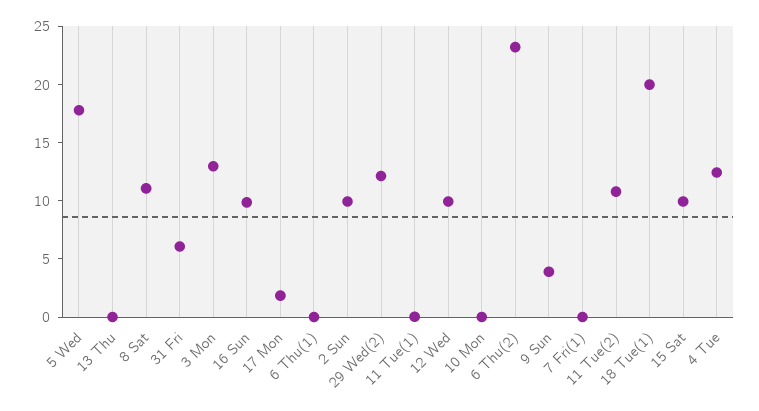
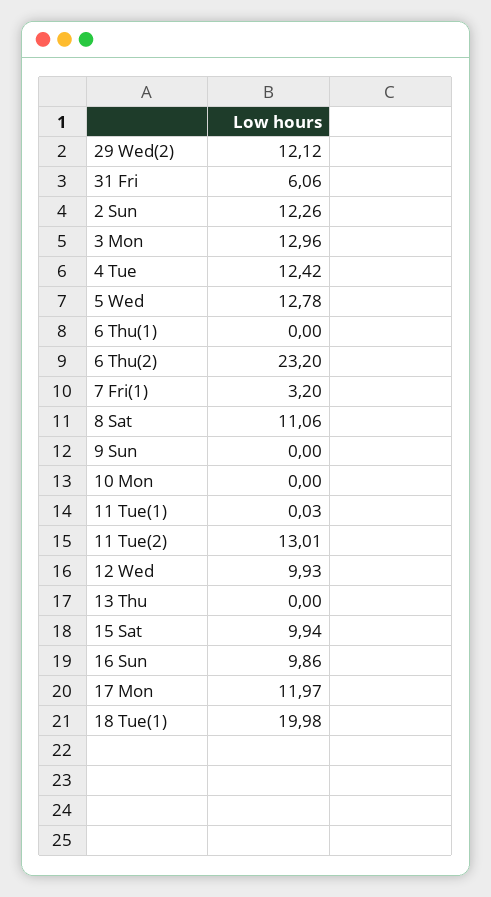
5 Wed: 18 -> 12.78
17 Mon: 2 -> 11.97
2 Sun: 10 -> 12.26
9 Sun: 4 -> 0
7 Fri(1): 0 -> 3.2
11 Tue(2): 11 -> 13.01

